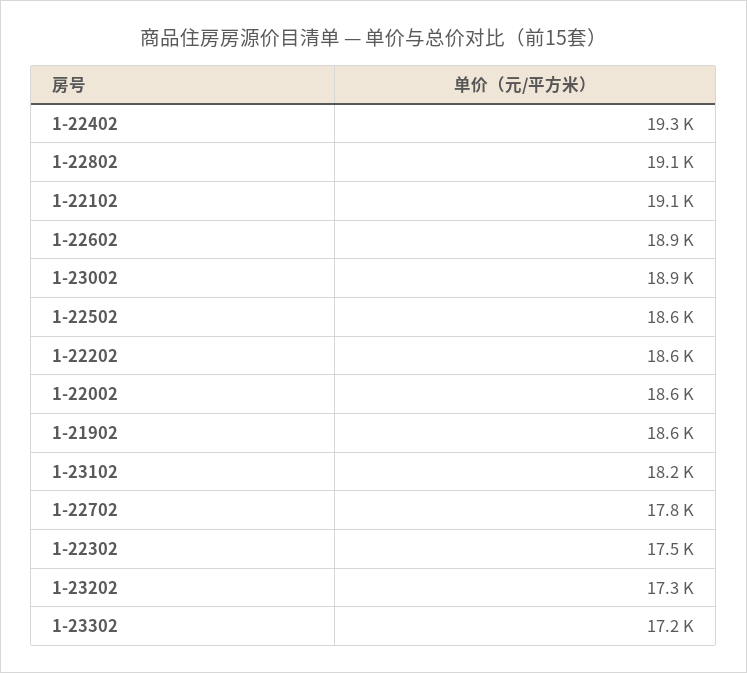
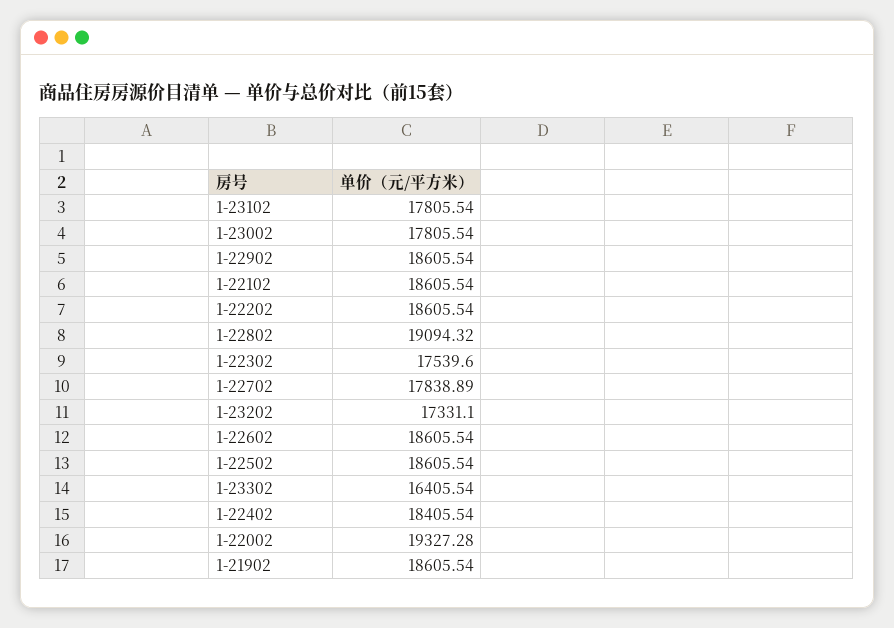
1-22402: 19300 -> 18405.54
1-22102: 19100 -> 18605.54
1-22602: 18900 -> 18605.54
1-23002: 18900 -> 17805.54
1-22002: 18600 -> 19327.28
1-23102: 18200 -> 17805.54
1-23302: 17200 -> 16405.54
1-22902: none -> 18605.54

